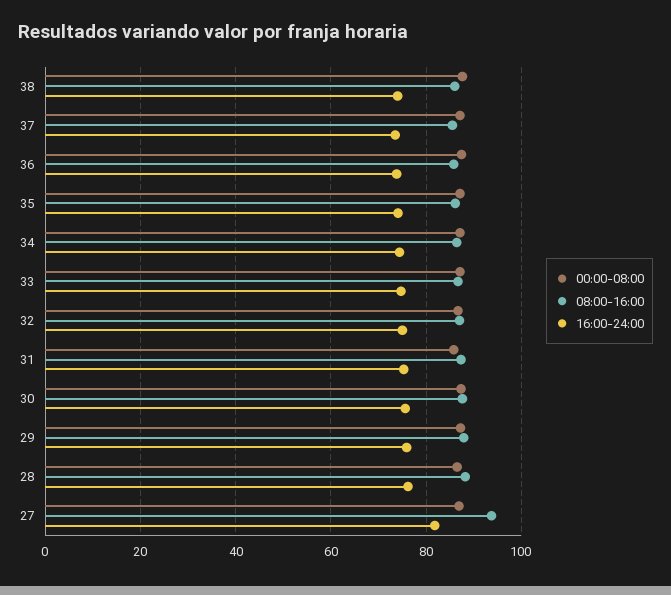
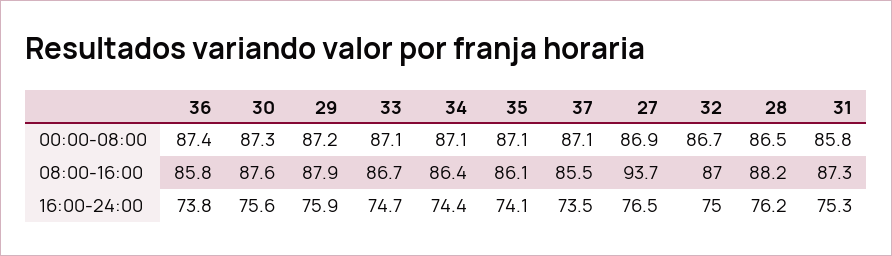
00:00-08:00, 38: 88 -> none
08:00-16:00, 38: 86 -> none
16:00-24:00, 38: 74 -> none
16:00-24:00, 27: 82 -> 76.5

